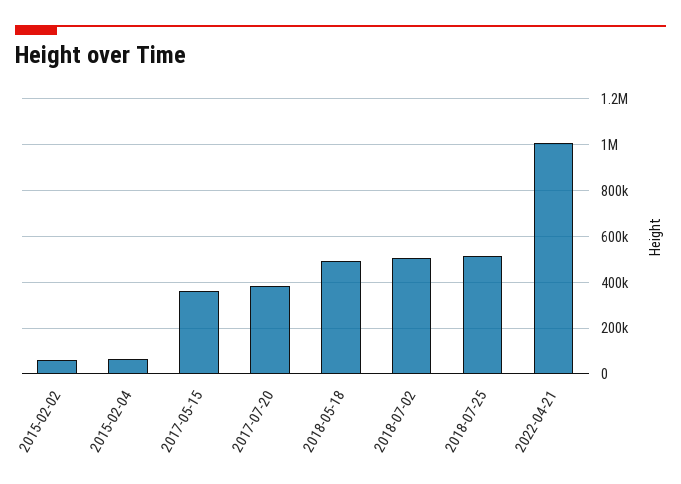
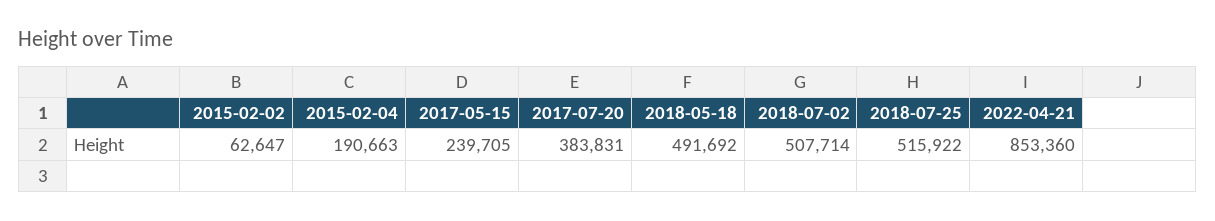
2015-02-04: 50000 -> 190663
2017-05-15: 350000 -> 239705
2022-04-21: 1000000 -> 853360

